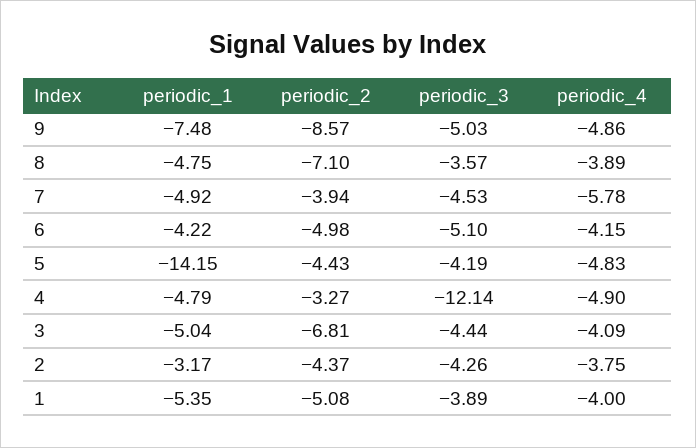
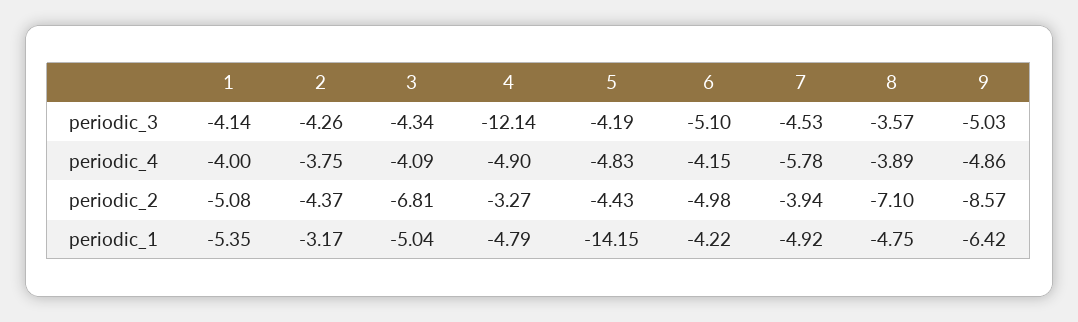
periodic_1, 9: -7.48 -> -6.42
periodic_3, 3: -4.44 -> -4.34
periodic_3, 1: -3.89 -> -4.14

